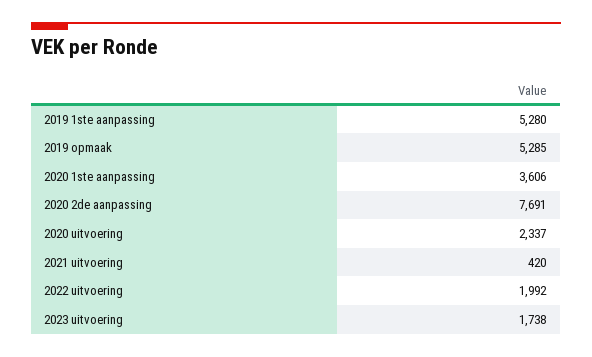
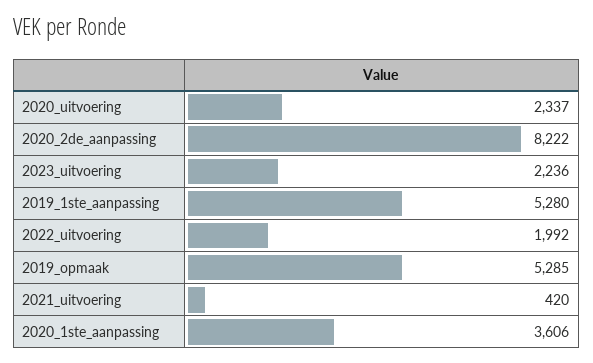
2020 2de aanpassing: 7691 -> 8222
2023 uitvoering: 1738 -> 2236

